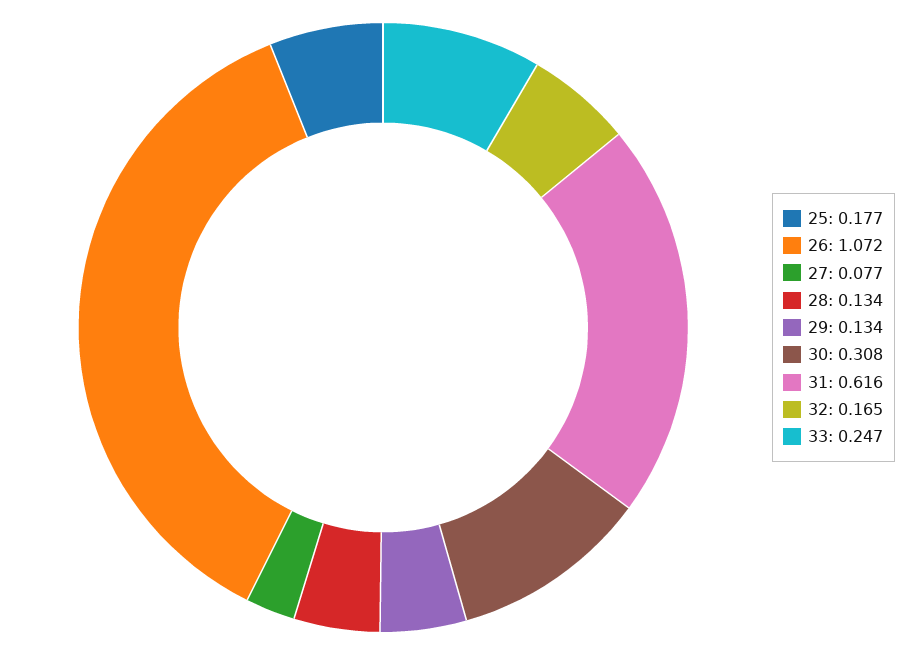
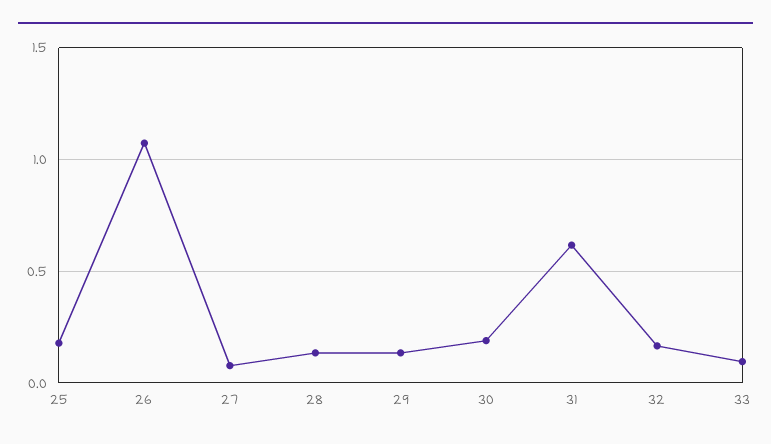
30: 0.308 -> 0.2
33: 0.247 -> 0.1

